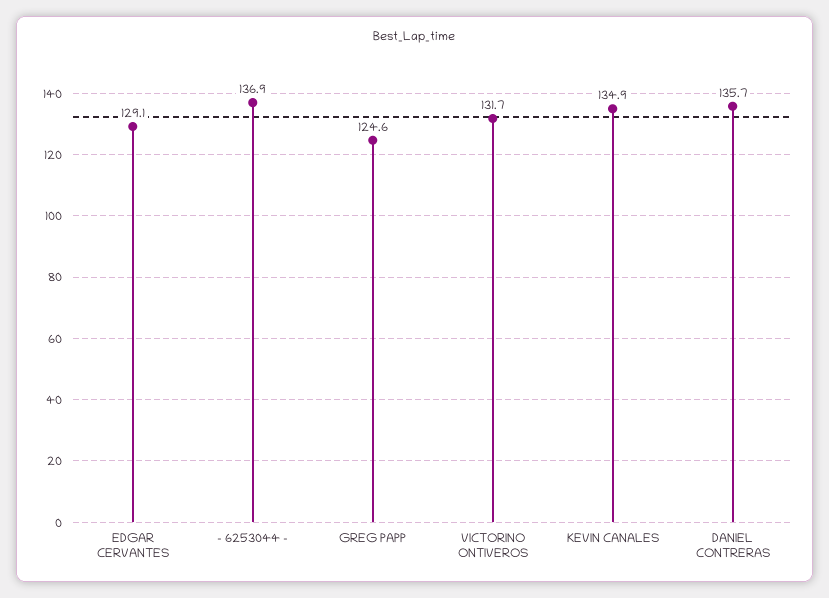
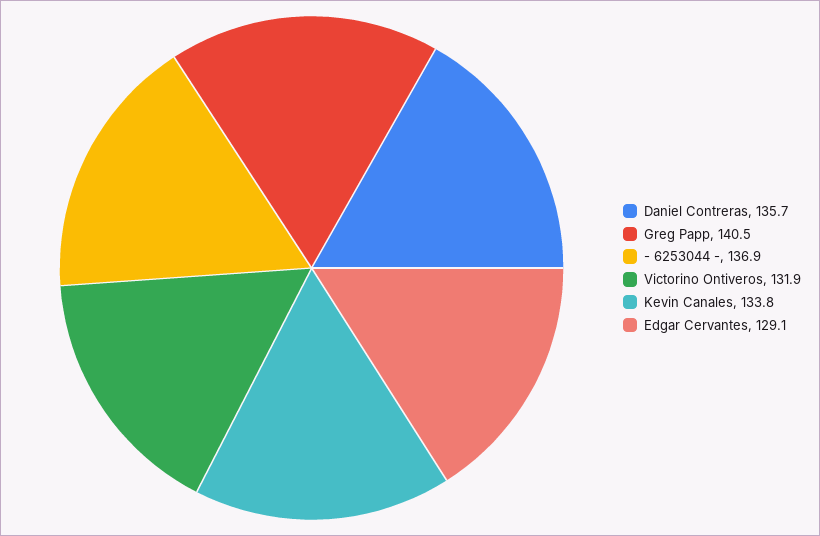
GREG PAPP: 124.6 -> 140.5
VICTORINO ONTIVEROS: 131.7 -> 131.9
KEVIN CANALES: 134.9 -> 133.8

